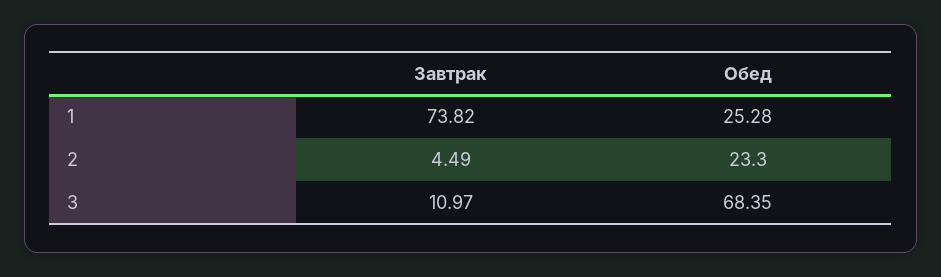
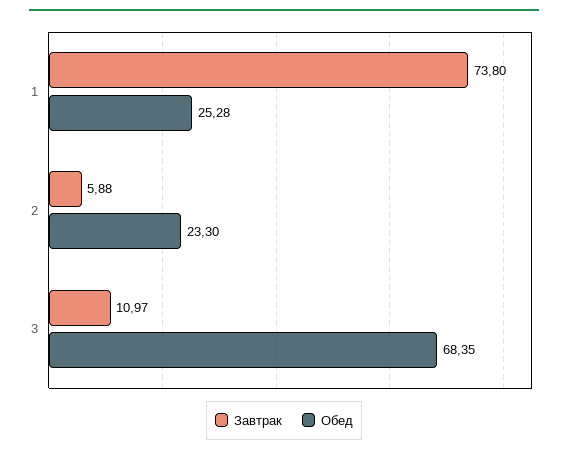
Завтрак, 1: 73.82 -> 73.8
Завтрак, 2: 4.49 -> 5.88

